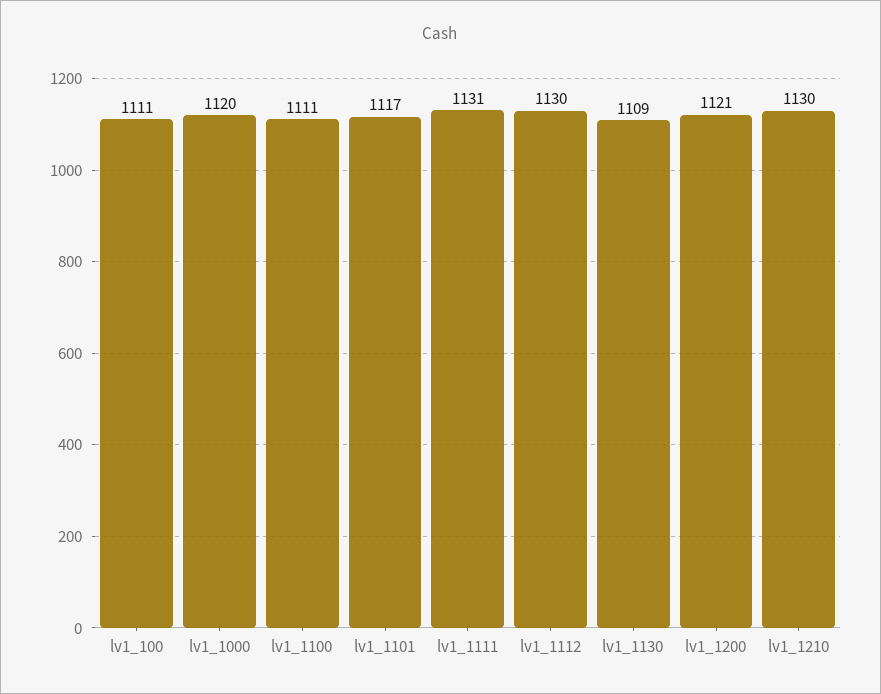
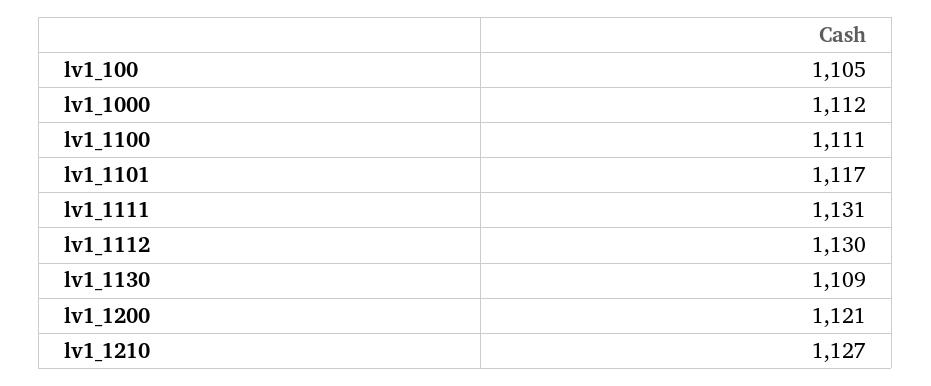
lv1_100: 1111 -> 1105
lv1_1000: 1120 -> 1112
lv1_1210: 1130 -> 1127

